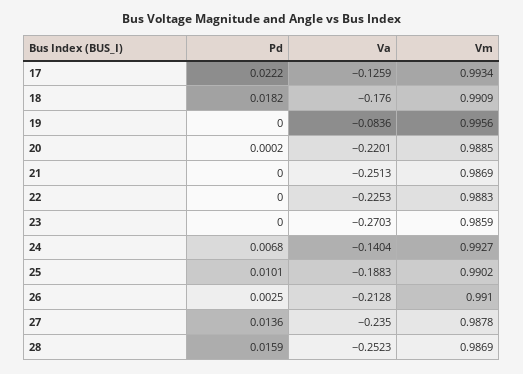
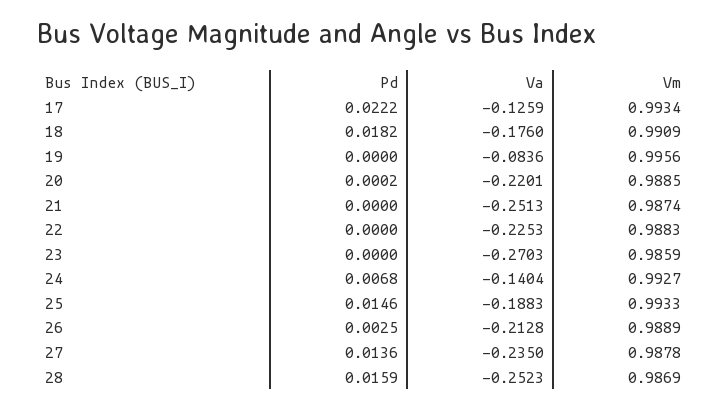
Vm, 21: 0.9869 -> 0.9874
Pd, 25: 0.0101 -> 0.0146
Vm, 25: 0.9902 -> 0.9933
Vm, 26: 0.991 -> 0.9889

